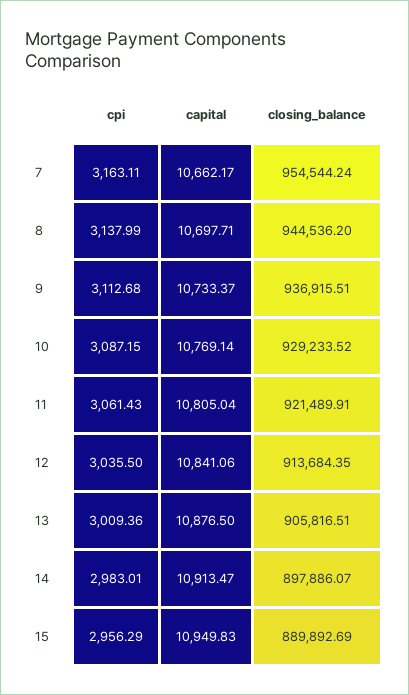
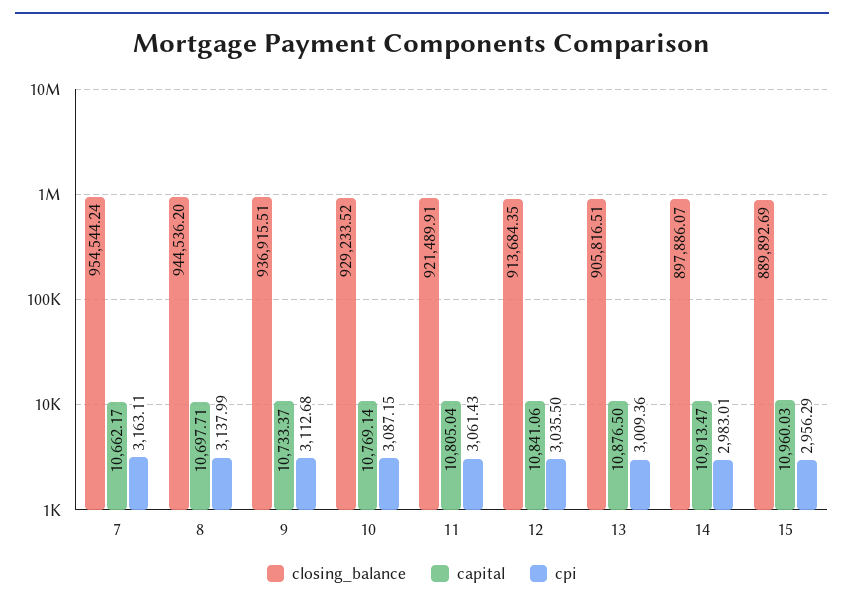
capital, 15: 10949.83 -> 10960.03

